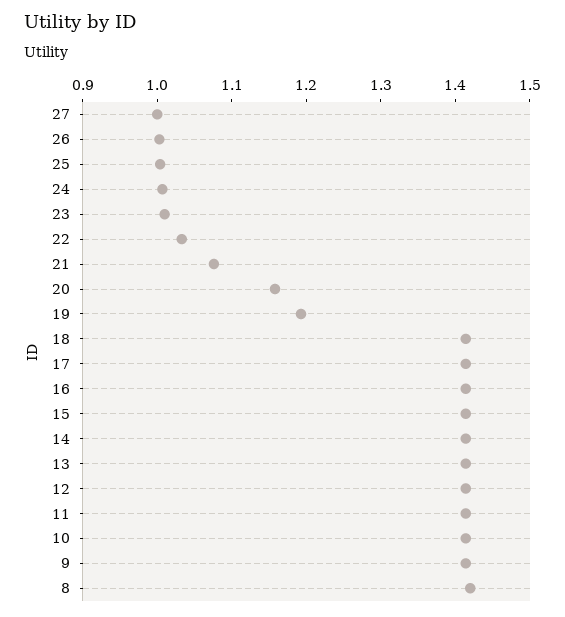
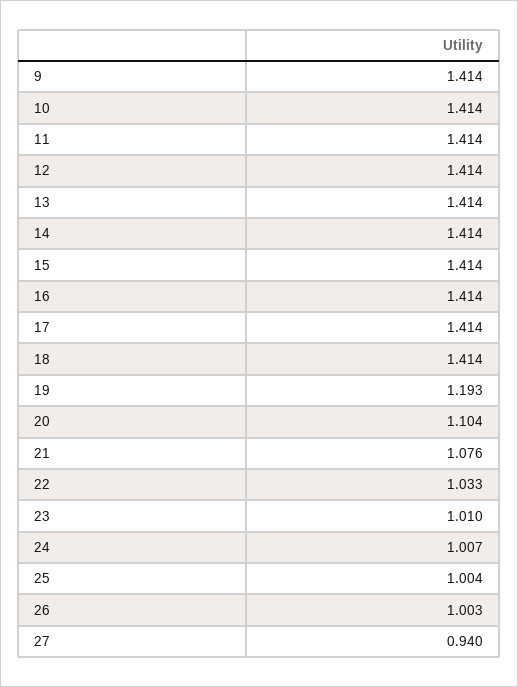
27: 1 -> 0.94
20: 1.16 -> 1.104
8: 1.42 -> none

